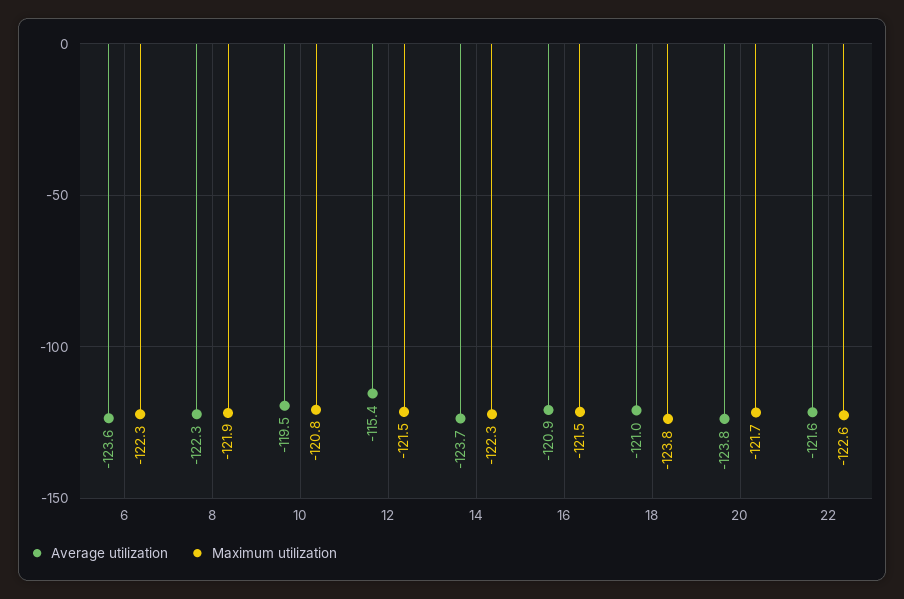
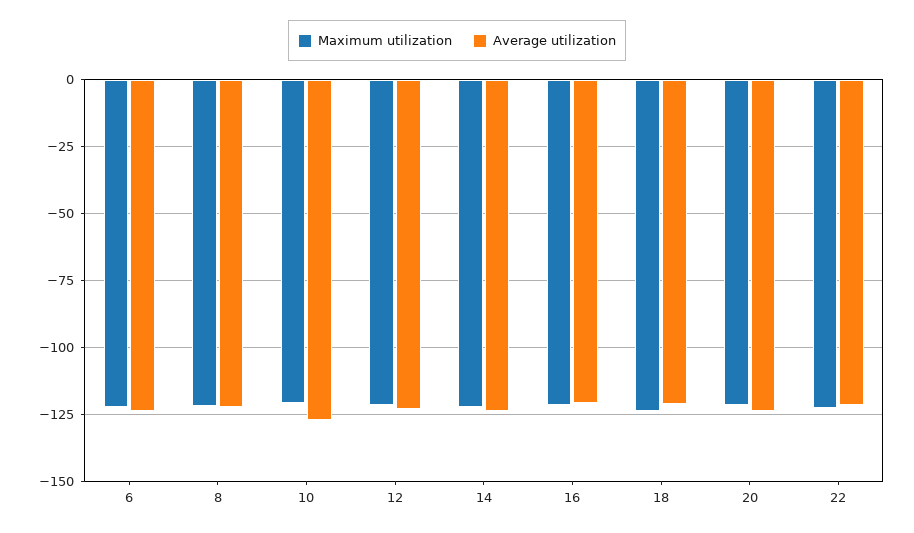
Average utilization, 10: -119.5 -> -127.5
Average utilization, 12: -115.4 -> -122.5

